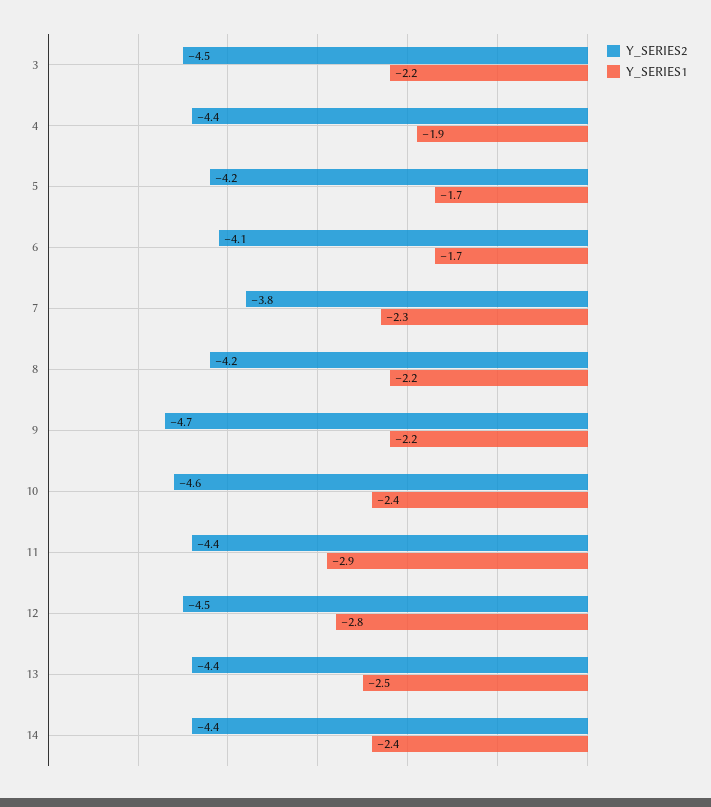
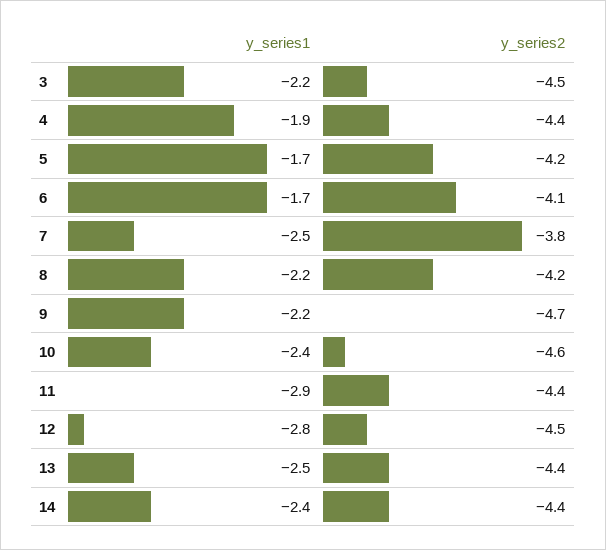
Y_SERIES1, 7: -2.3 -> -2.5

